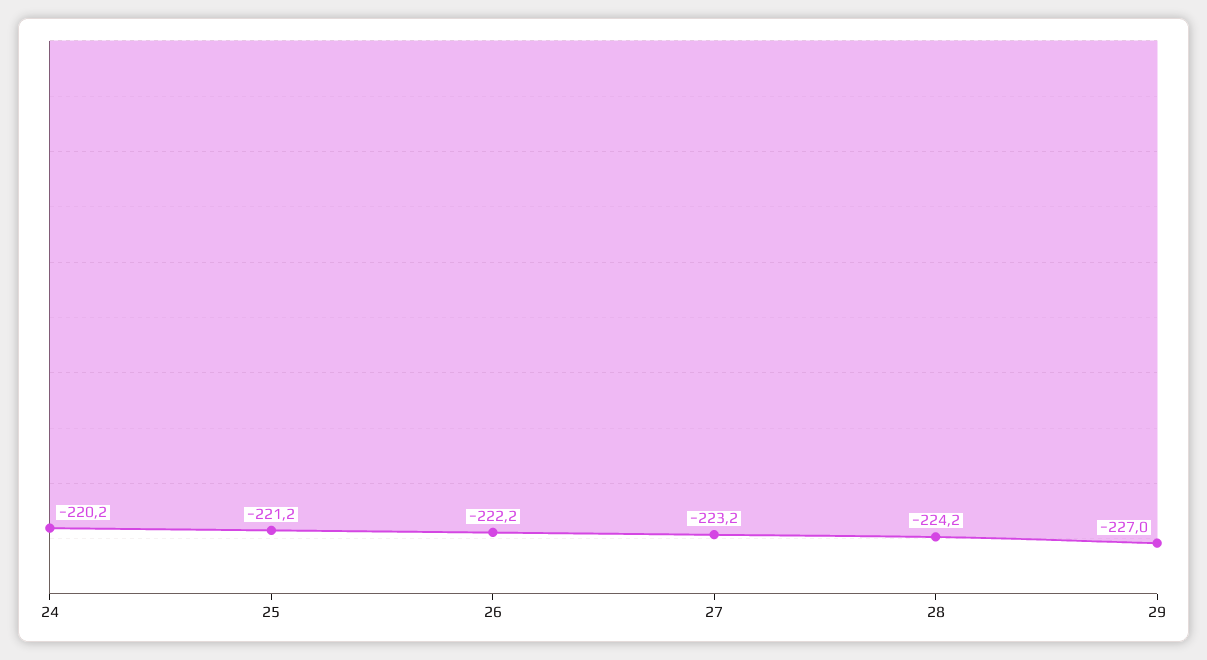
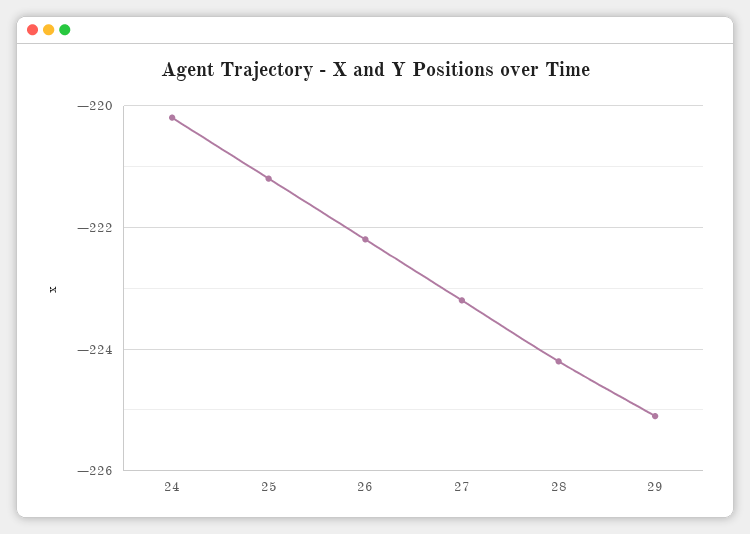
29: -227 -> -225

